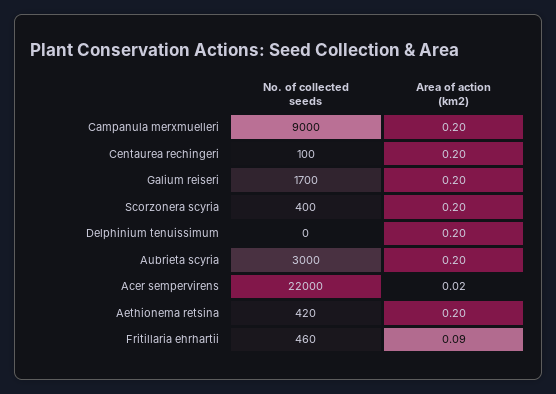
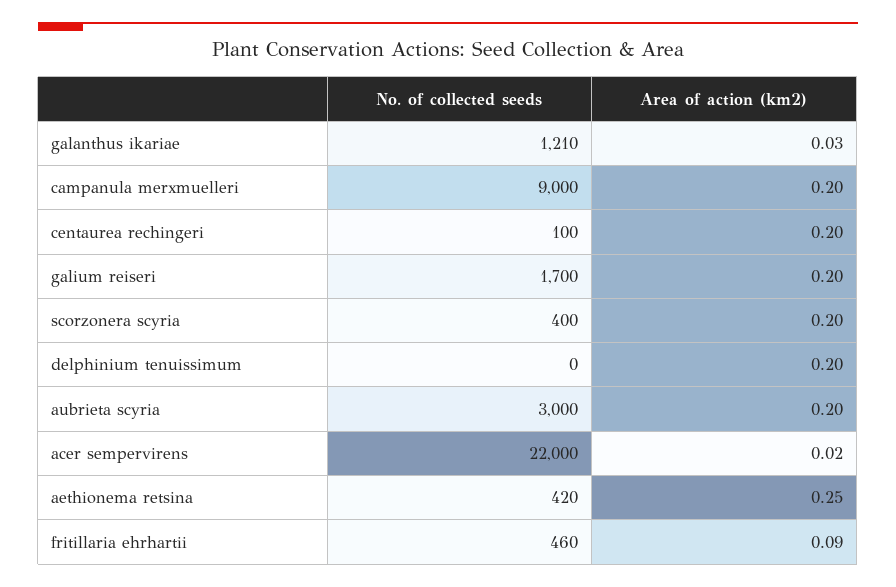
Area of action (km2), Aethionema retsina: 0.2 -> 0.25
No. of collected seeds, galanthus ikariae: none -> 1210
Area of action (km2), galanthus ikariae: none -> 0.03

